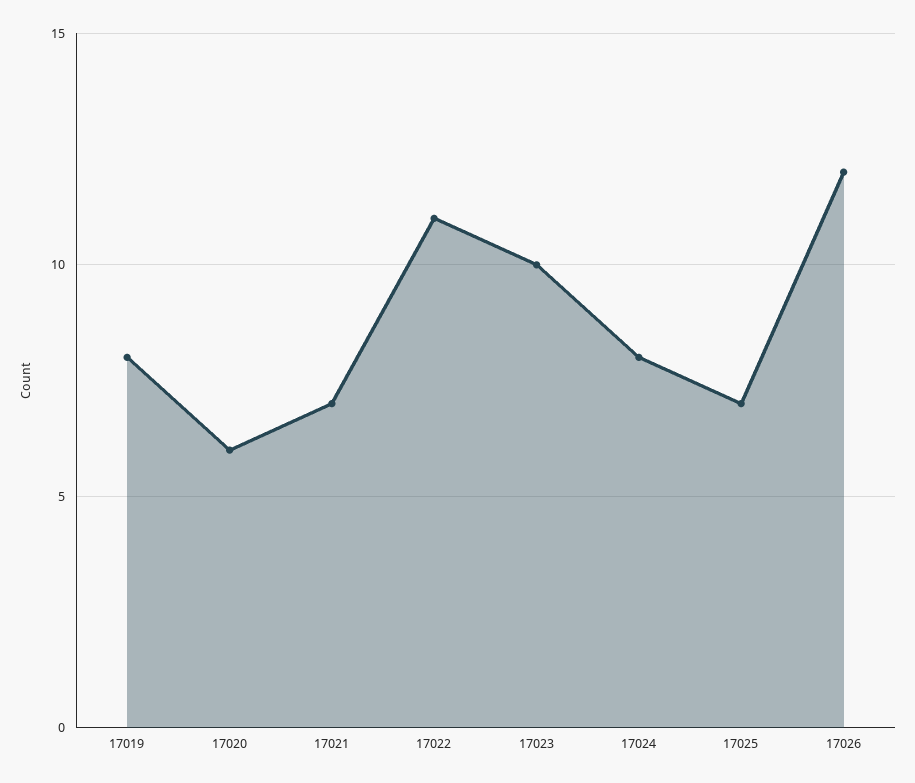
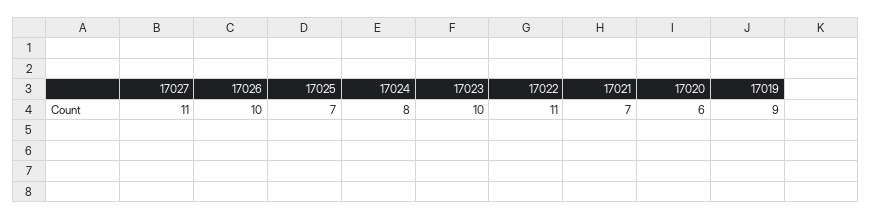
17019: 8 -> 9
17026: 12 -> 10
17027: none -> 11

